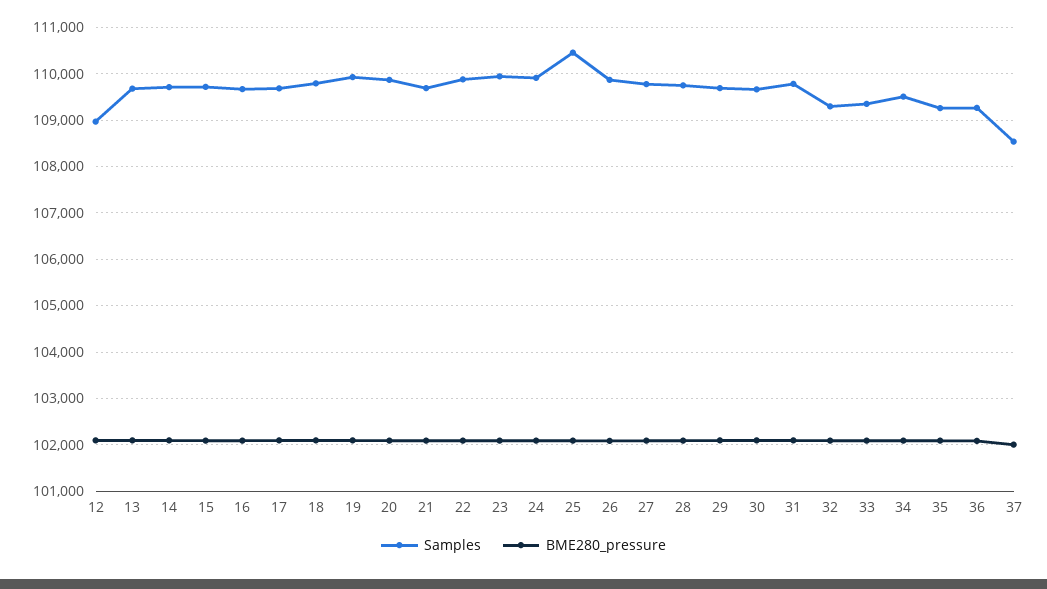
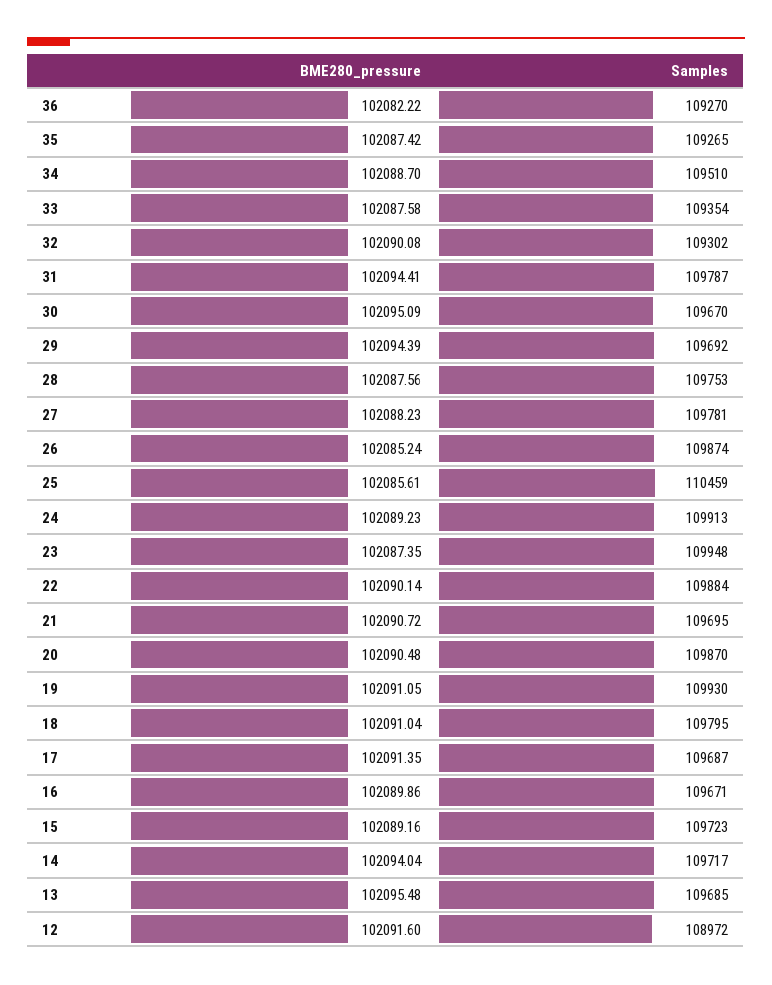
Samples, 37: 108600 -> none
BME280_pressure, 37: 102000 -> none

